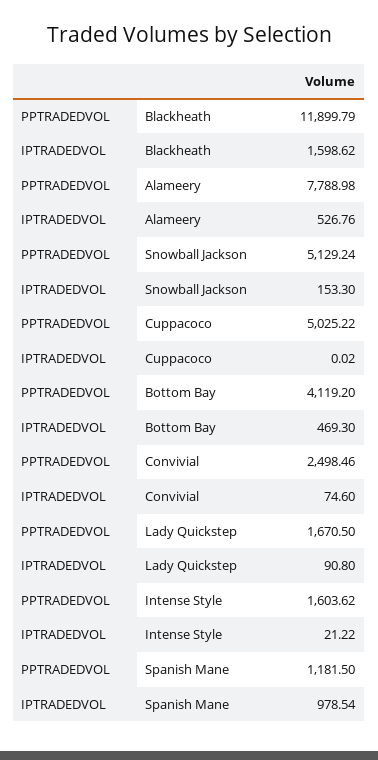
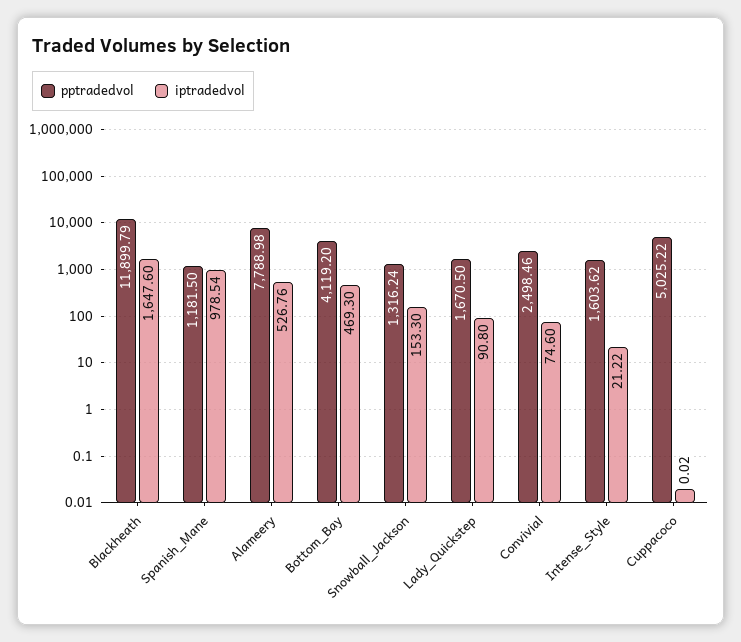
IPTRADEDVOL, Blackheath: 1598.62 -> 1647.6
PPTRADEDVOL, Snowball Jackson: 5129.24 -> 1316.24

